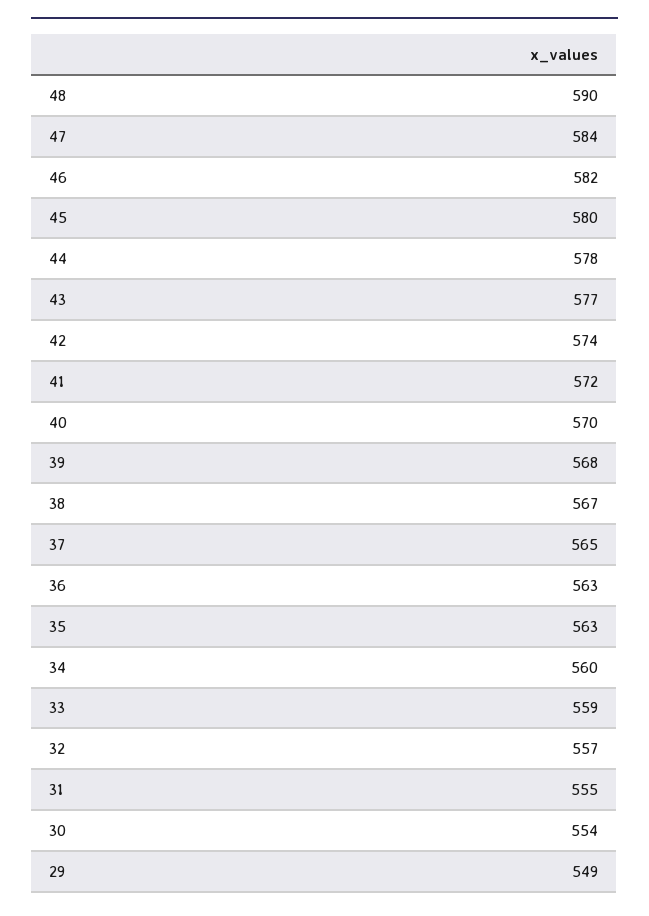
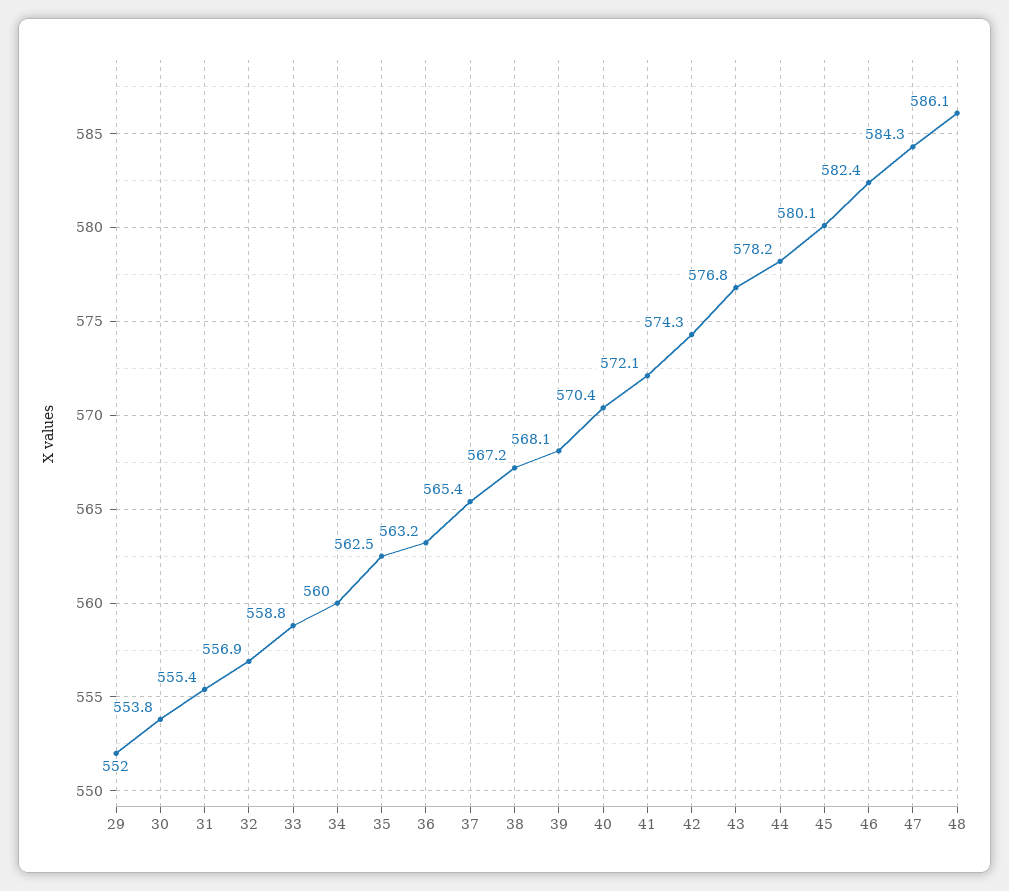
48: 590 -> 586.1
29: 549 -> 552

